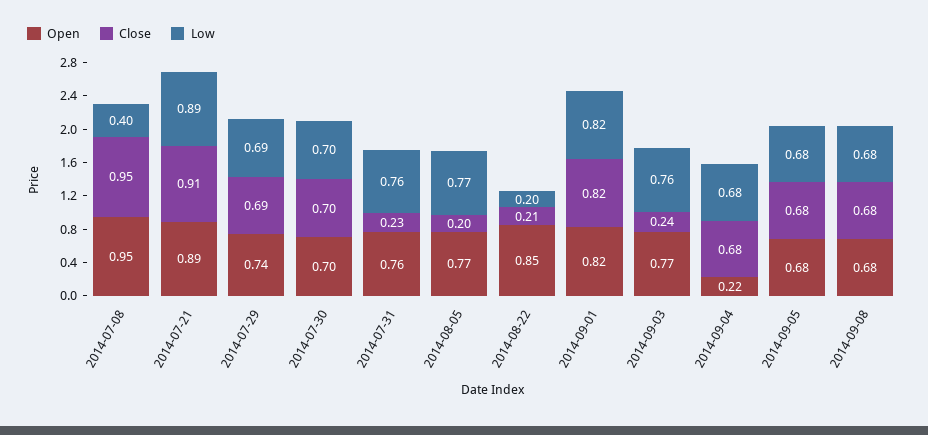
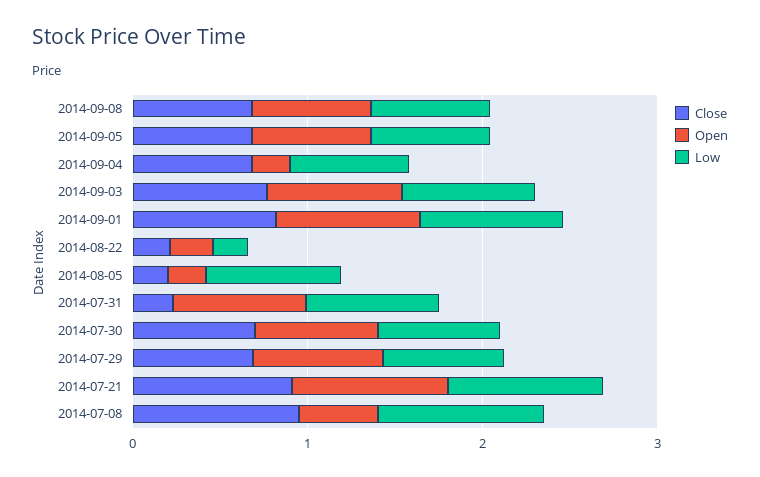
Open, 2014-07-08: 0.95 -> 0.4
Low, 2014-07-08: 0.4 -> 1
Open, 2014-08-05: 0.77 -> 0.2
Open, 2014-08-22: 0.85 -> 0.2
Close, 2014-09-03: 0.24 -> 0.8

